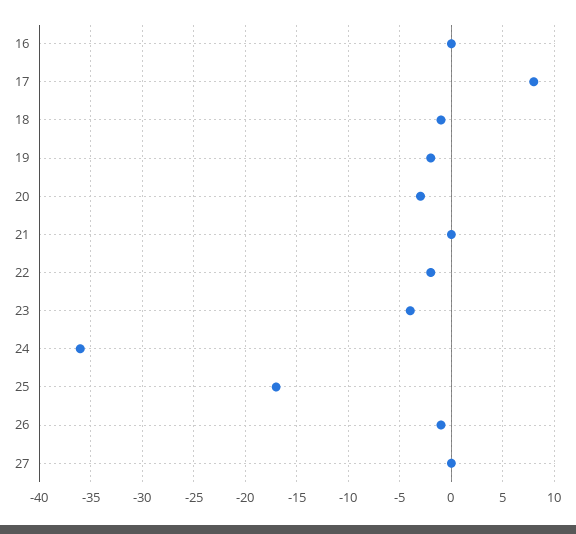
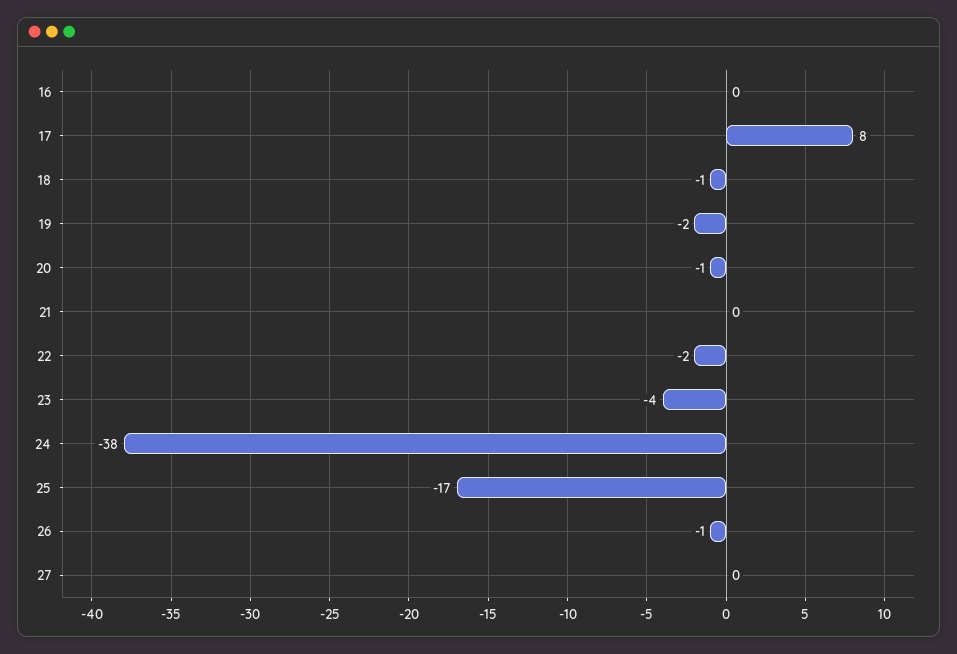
20: -3 -> -1
24: -36 -> -38

